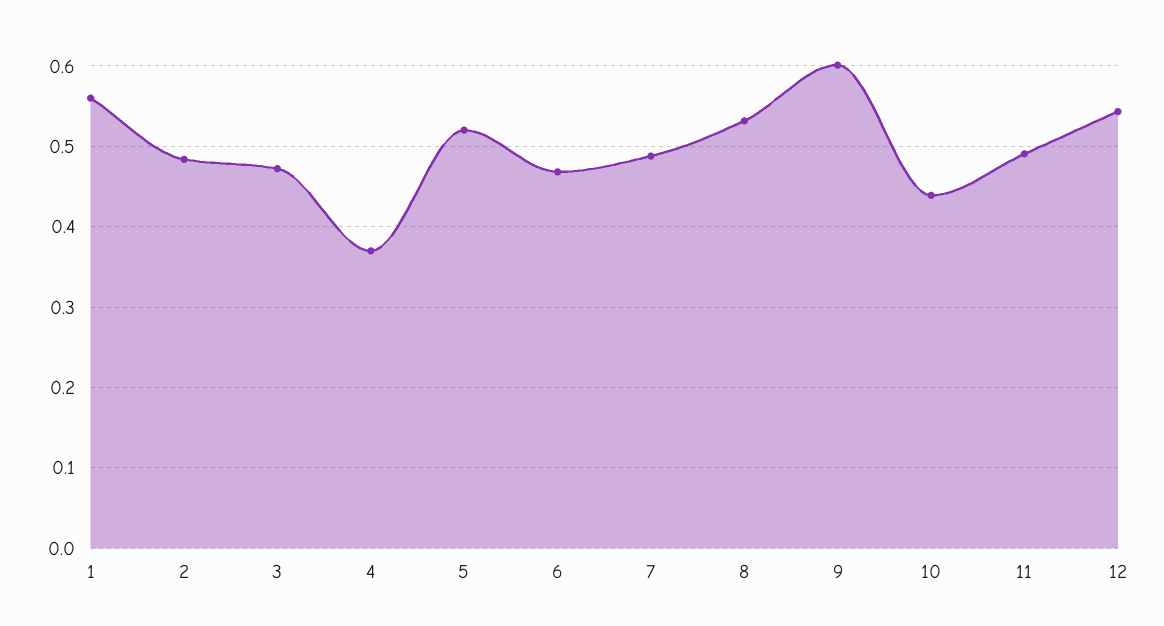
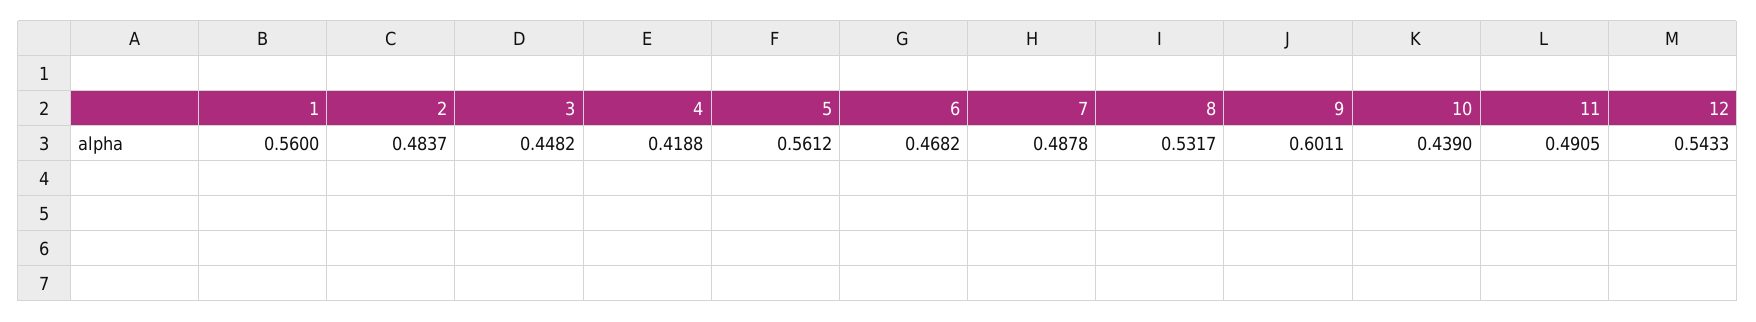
3: 0.47 -> 0.4482
4: 0.37 -> 0.4188
5: 0.52 -> 0.5612

